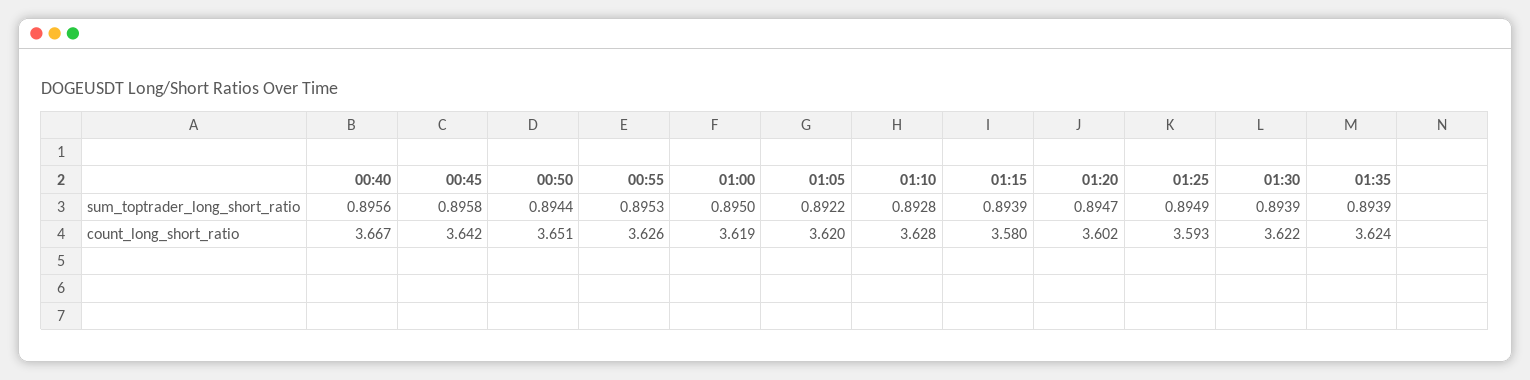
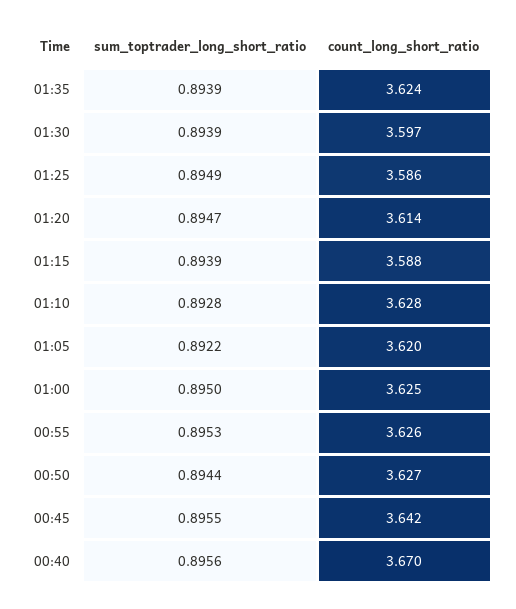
00:45, sum_toptrader_long_short_ratio: 0.8958 -> 0.8955
00:40, count_long_short_ratio: 3.667 -> 3.67
00:50, count_long_short_ratio: 3.651 -> 3.627
01:00, count_long_short_ratio: 3.619 -> 3.625
01:15, count_long_short_ratio: 3.58 -> 3.588
01:20, count_long_short_ratio: 3.602 -> 3.614
01:25, count_long_short_ratio: 3.593 -> 3.586
01:30, count_long_short_ratio: 3.622 -> 3.597

